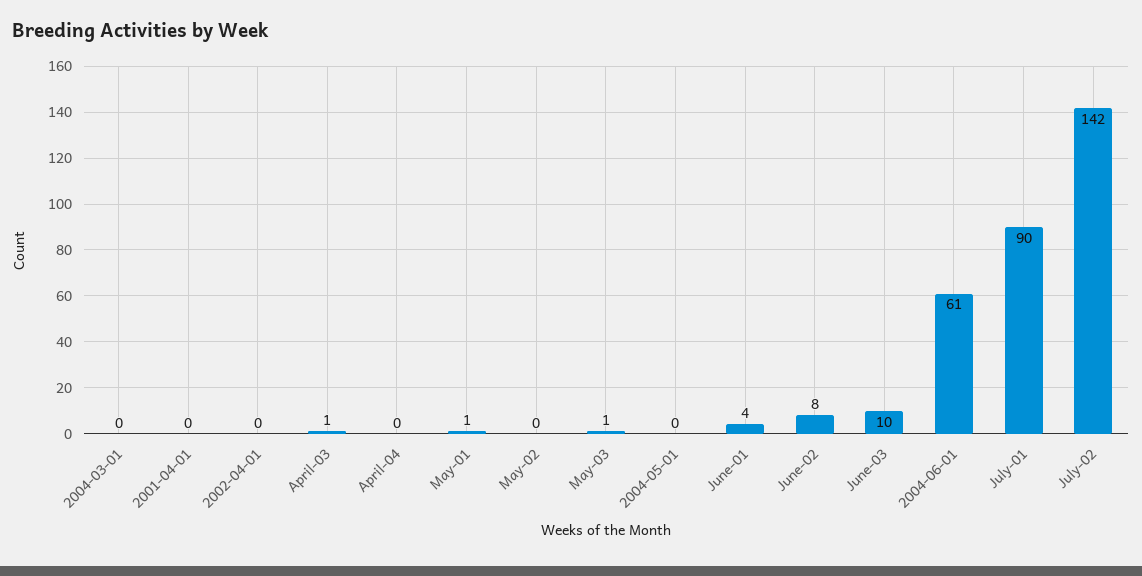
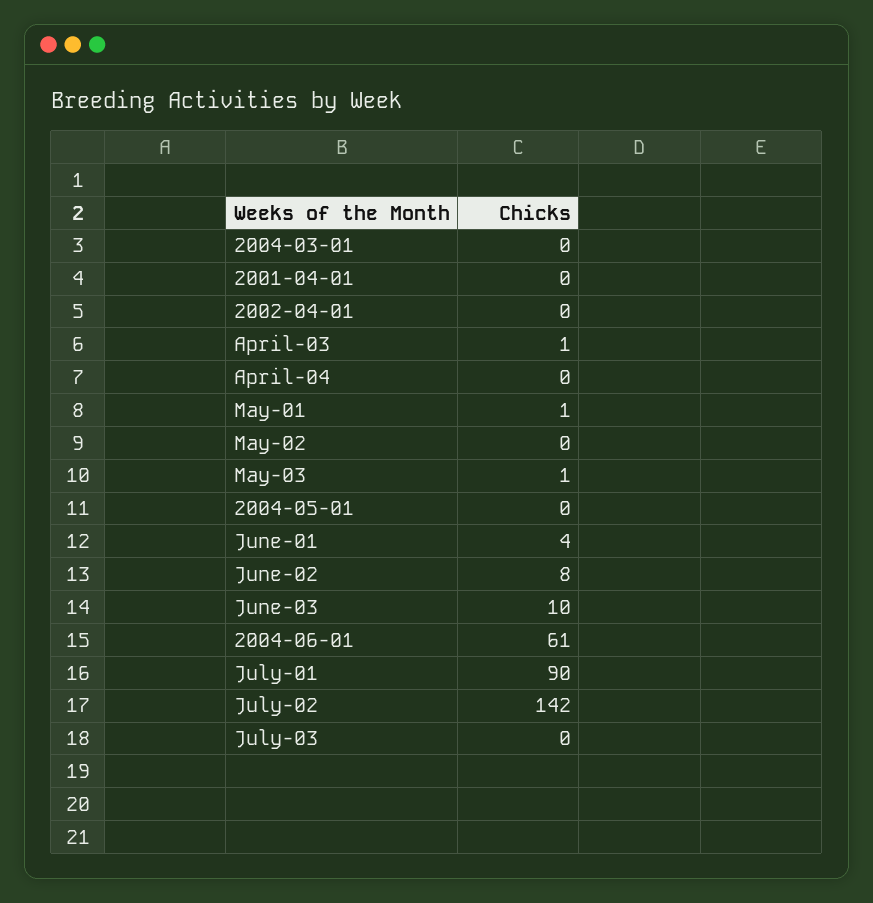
July-03: none -> 0

